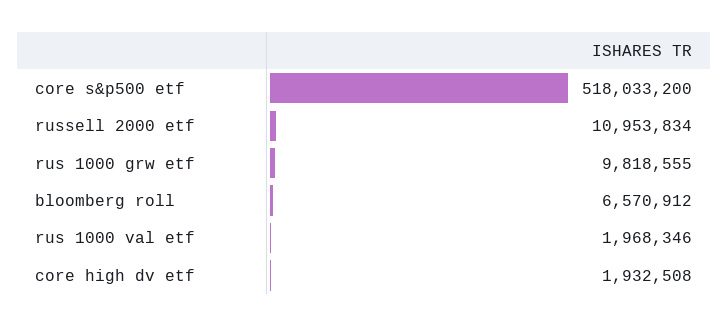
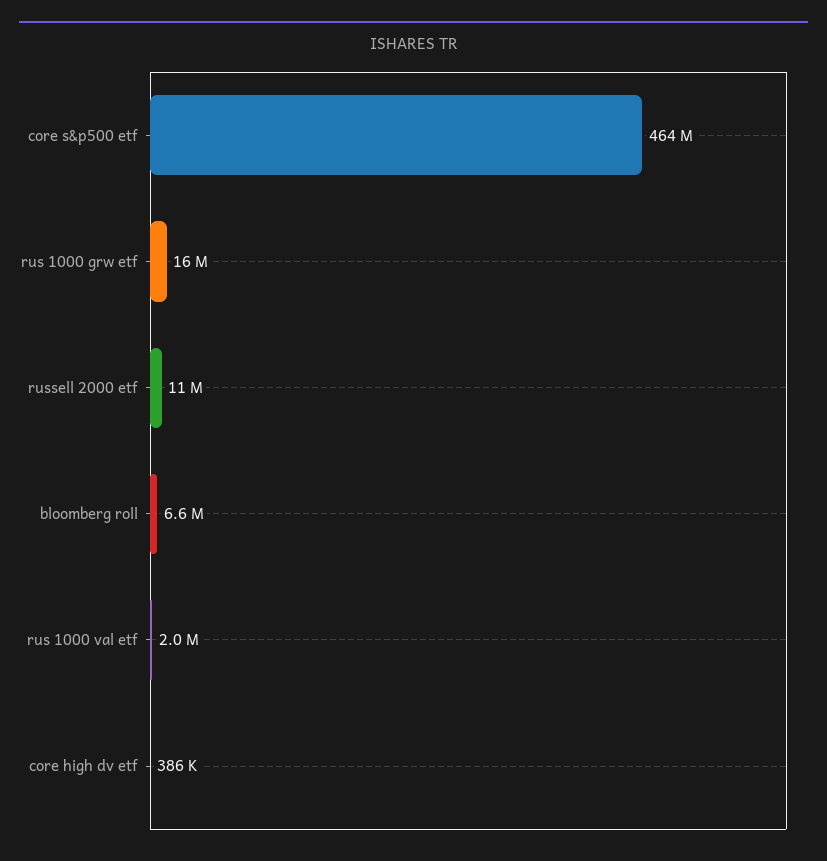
core s&p500 etf: 518033200 -> 464000000
rus 1000 grw etf: 9818555 -> 16000000
core high dv etf: 1932508 -> 386000

